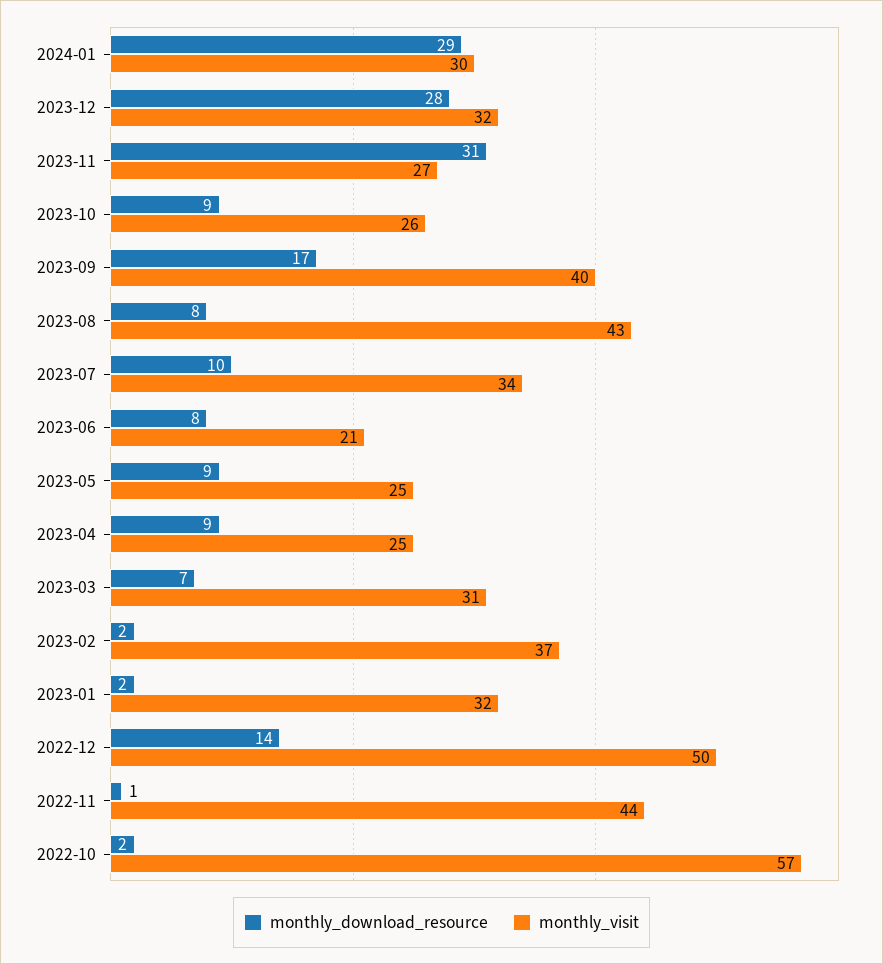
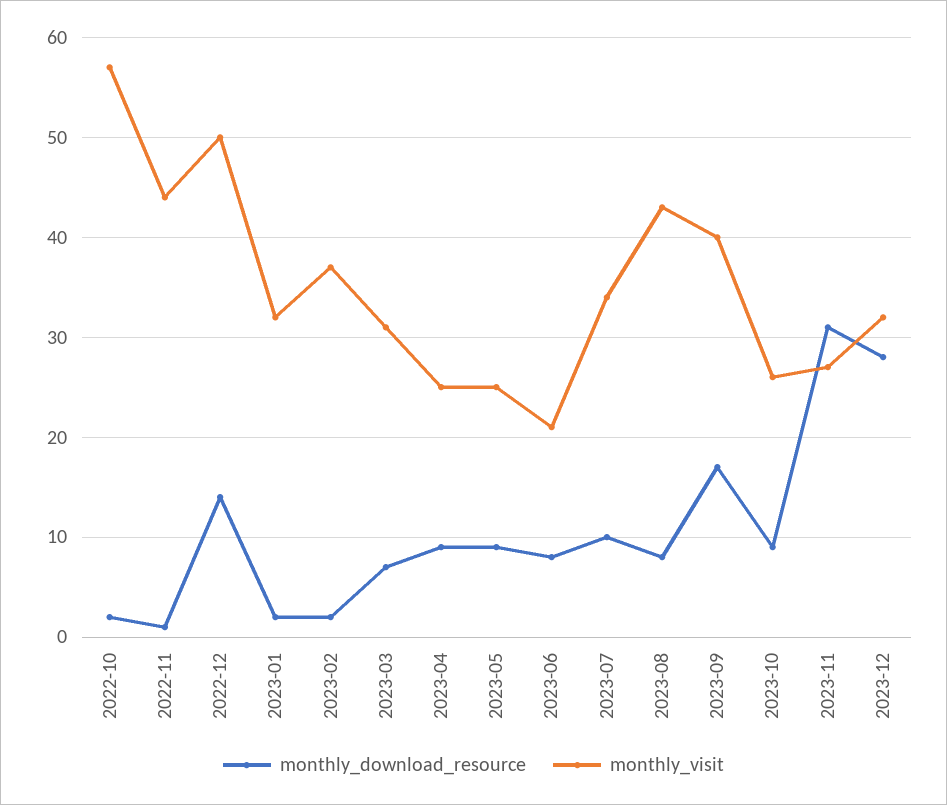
monthly_download_resource, 2024-01: 29 -> none
monthly_visit, 2024-01: 30 -> none

